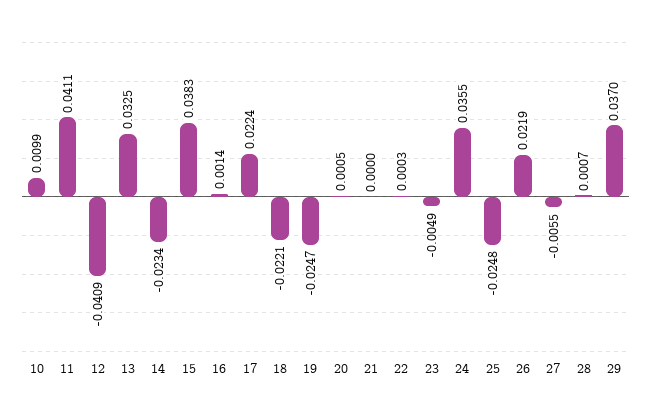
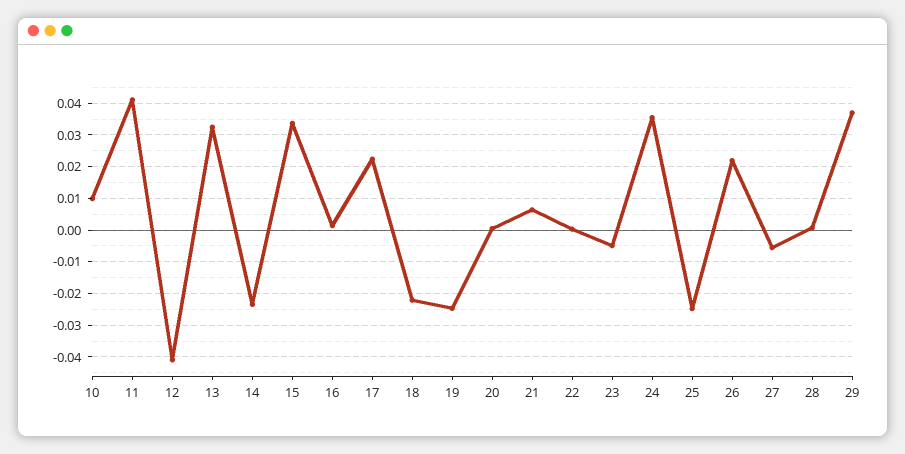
15: 0.0383 -> 0.034
21: 0 -> 0.006

